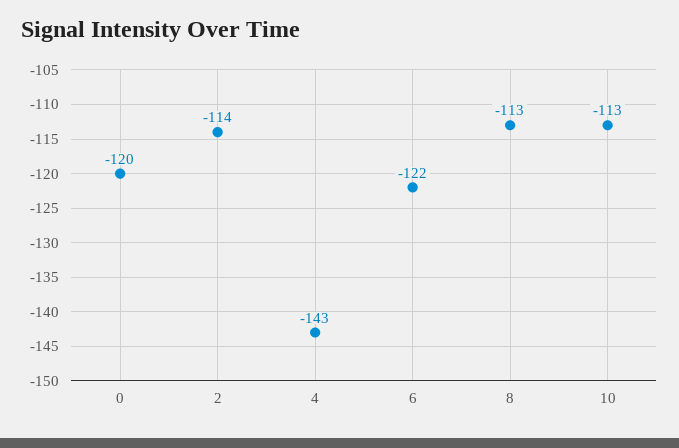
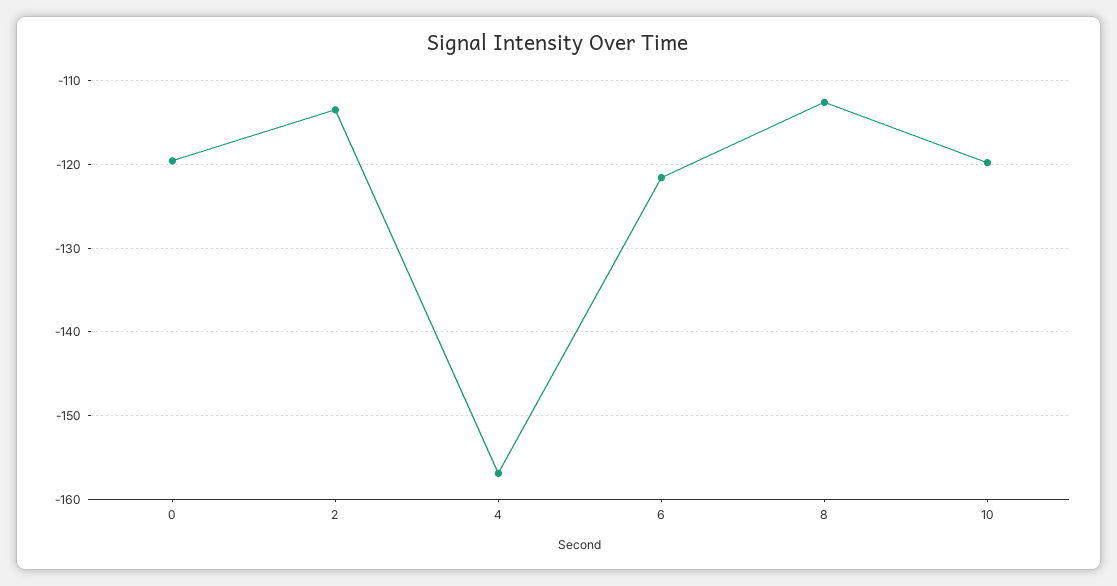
4: -143 -> -157
10: -113 -> -120

